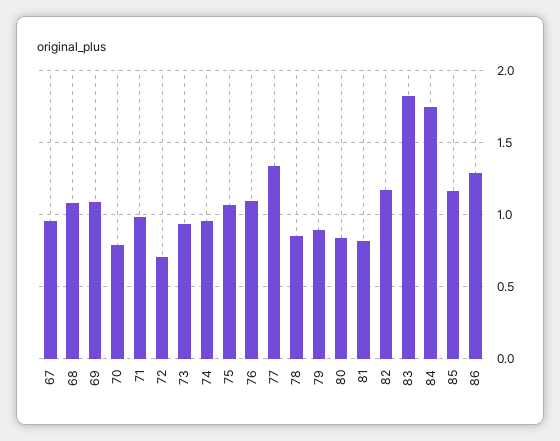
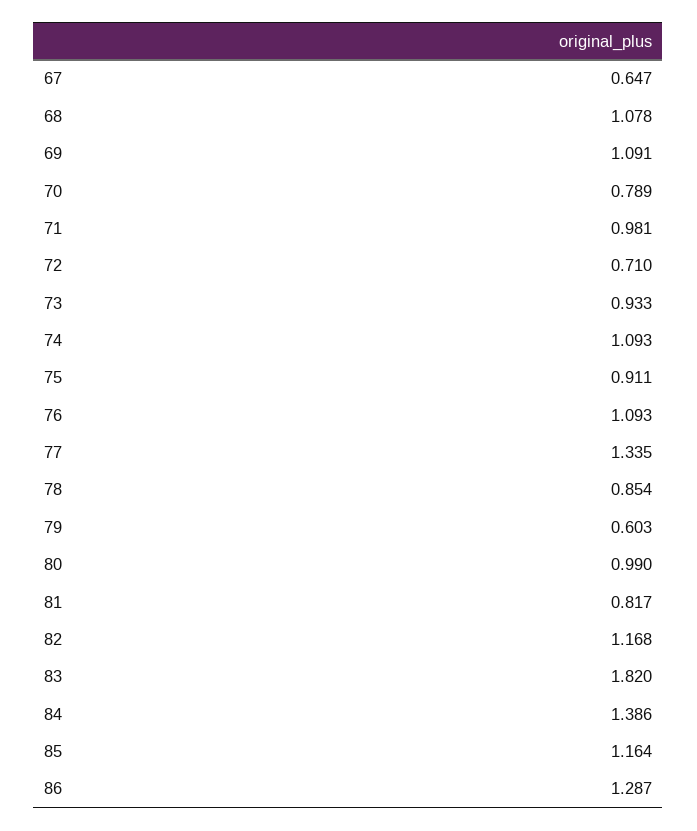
67: 0.95 -> 0.647
74: 0.95 -> 1.093
75: 1.05 -> 0.911
79: 0.9 -> 0.603
80: 0.85 -> 0.99
84: 1.75 -> 1.386

